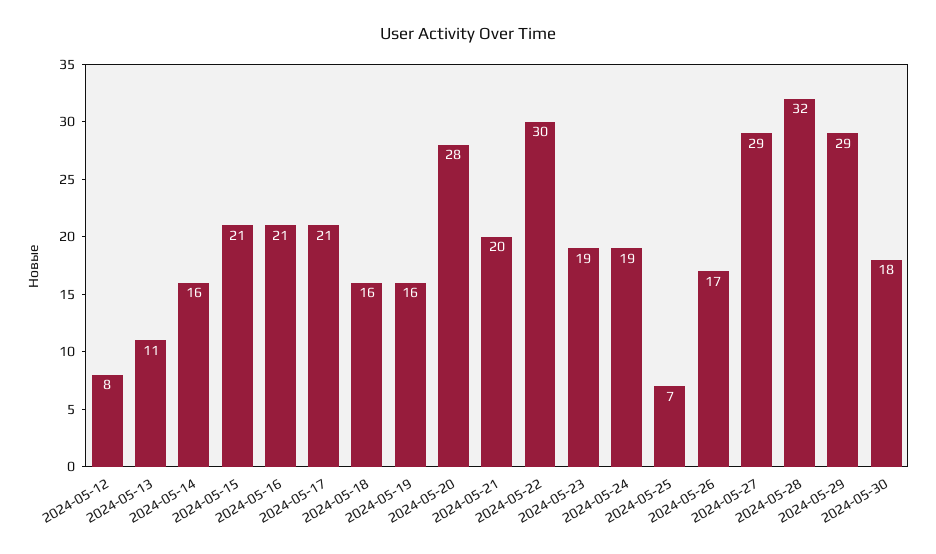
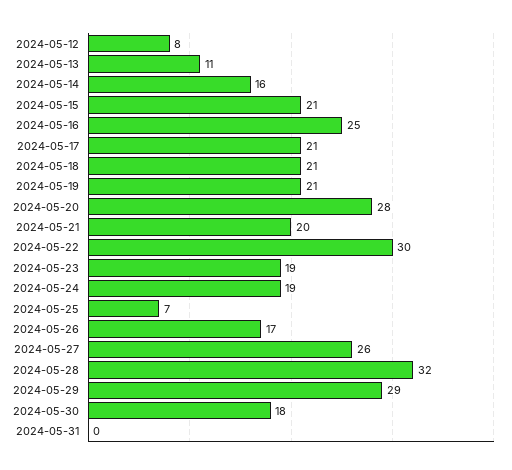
2024-05-16: 21 -> 25
2024-05-18: 16 -> 21
2024-05-19: 16 -> 21
2024-05-27: 29 -> 26
2024-05-31: none -> 0

